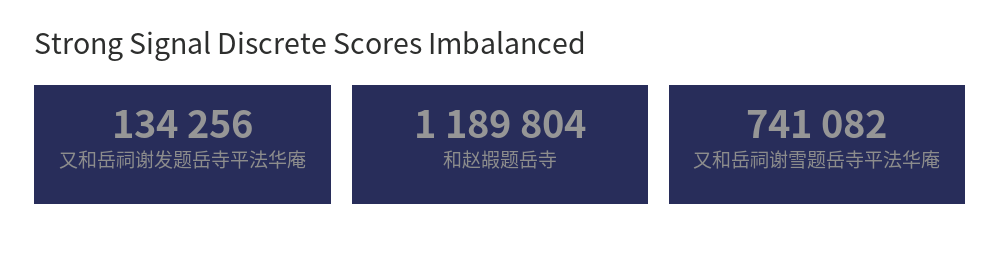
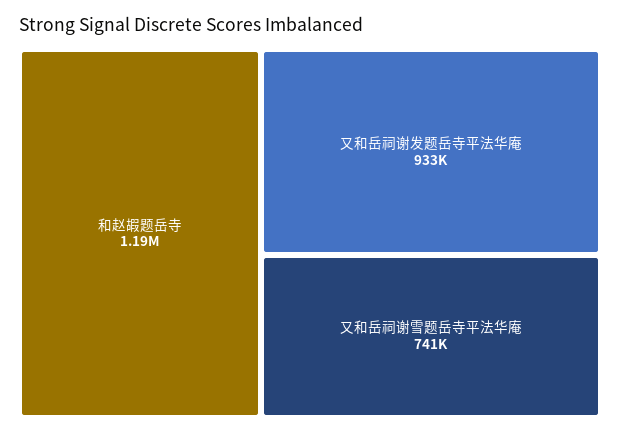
又和岳祠谢发题岳寺平法华庵: 134256 -> 933000

